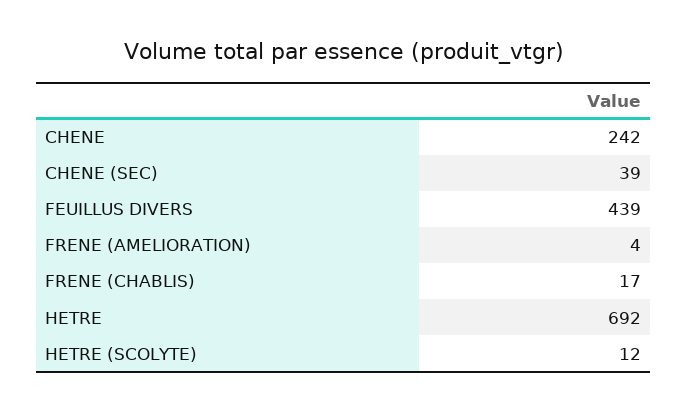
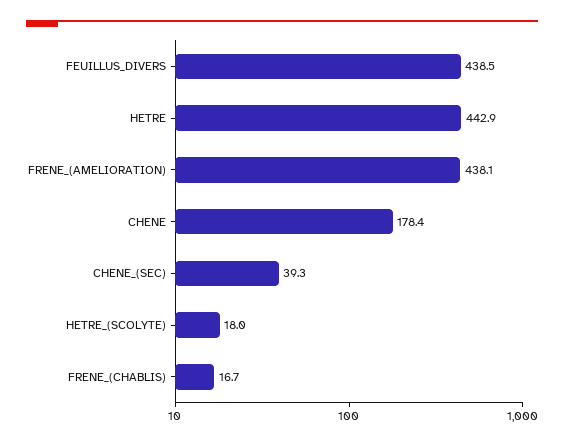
CHENE: 242 -> 178.4
FRENE (AMELIORATION): 4 -> 438.1
HETRE: 692 -> 442.9
HETRE (SCOLYTE): 12 -> 18

